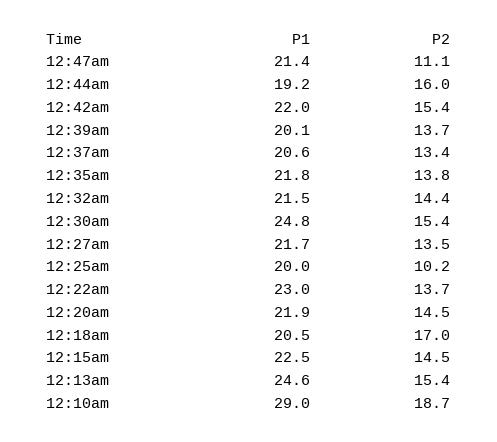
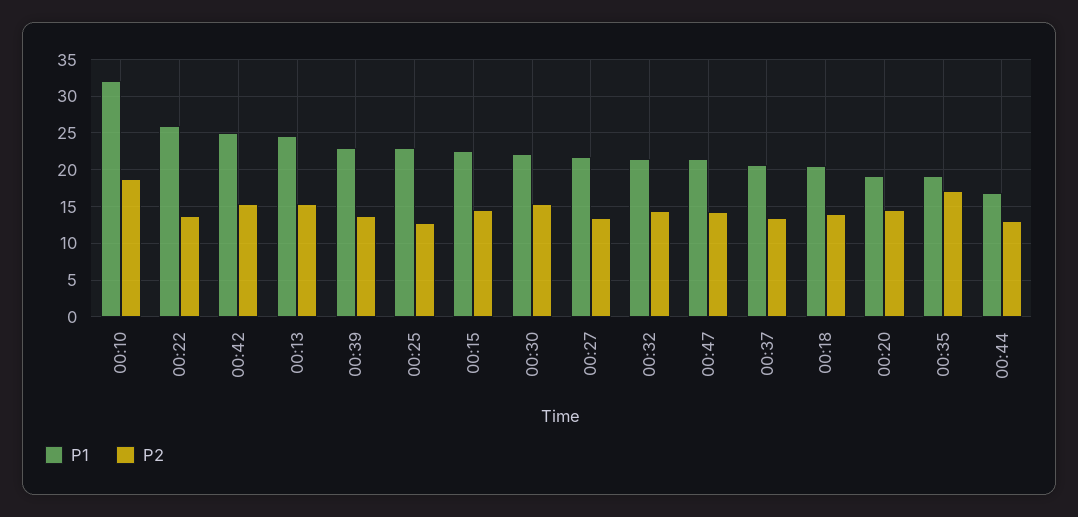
P2, 12:47am: 11.1 -> 14
P1, 12:44am: 19.2 -> 17
P2, 12:44am: 16 -> 13
P1, 12:42am: 22 -> 25
P1, 12:39am: 20.1 -> 23
P1, 12:35am: 21.8 -> 19
P2, 12:35am: 13.8 -> 17
P1, 12:30am: 24.8 -> 22
P1, 12:25am: 20 -> 23
P2, 12:25am: 10.2 -> 13
P1, 12:22am: 23 -> 26
P1, 12:20am: 21.9 -> 19
P2, 12:18am: 17 -> 14
P1, 12:10am: 29 -> 32

